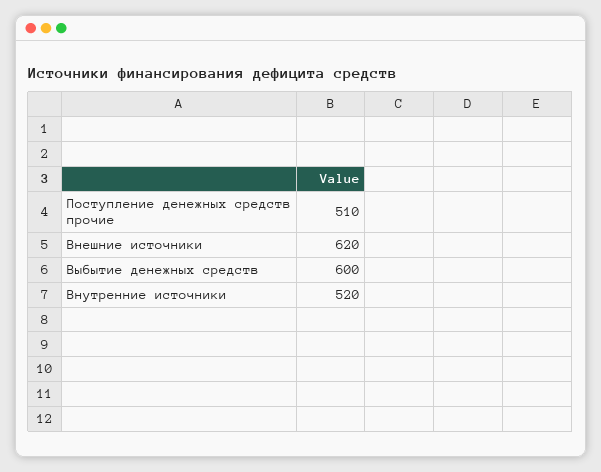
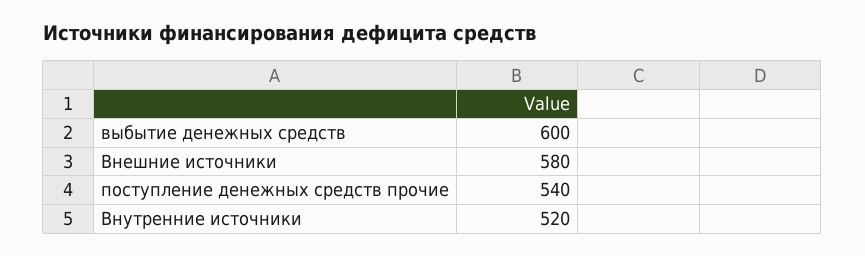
Поступление денежных средств прочие: 510 -> 540
Внешние источники: 620 -> 580

